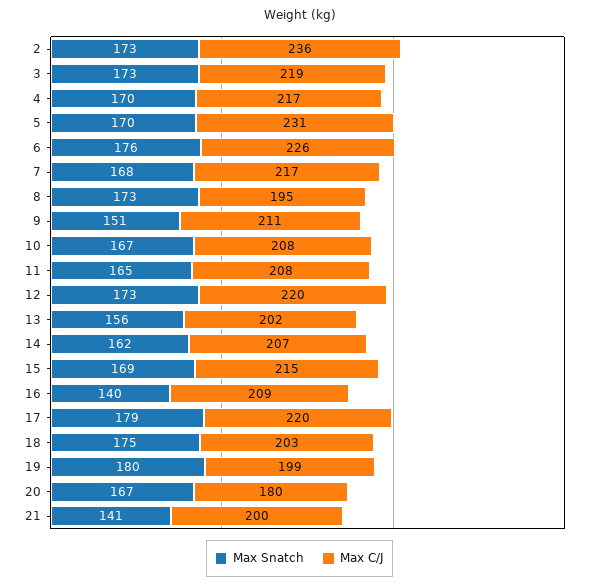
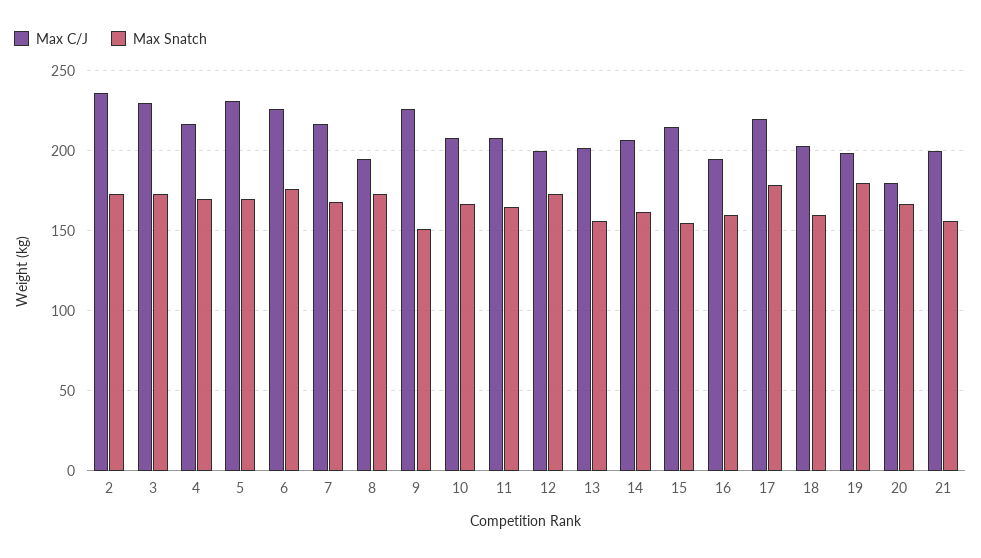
Max C/J, 3: 219 -> 230
Max C/J, 9: 211 -> 225
Max C/J, 12: 220 -> 200
Max Snatch, 15: 169 -> 155
Max Snatch, 16: 140 -> 160
Max C/J, 16: 209 -> 195
Max Snatch, 18: 175 -> 160
Max Snatch, 21: 141 -> 155

